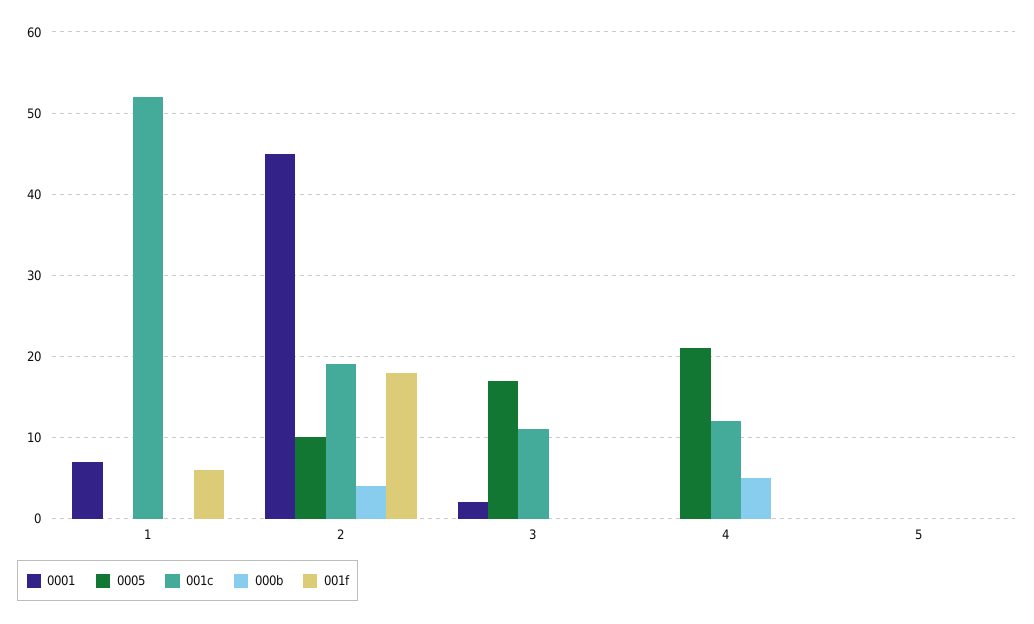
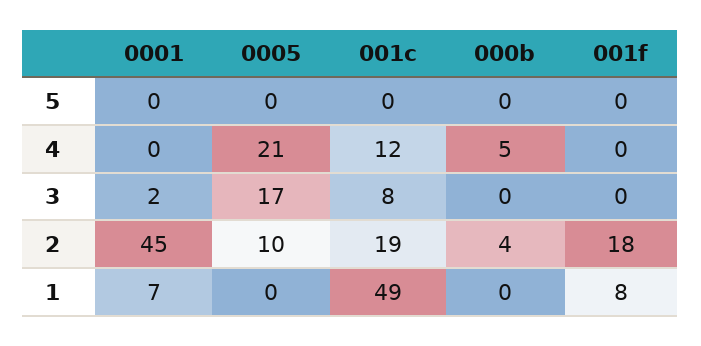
001c, 1: 52 -> 49
001f, 1: 6 -> 8
001c, 3: 11 -> 8

